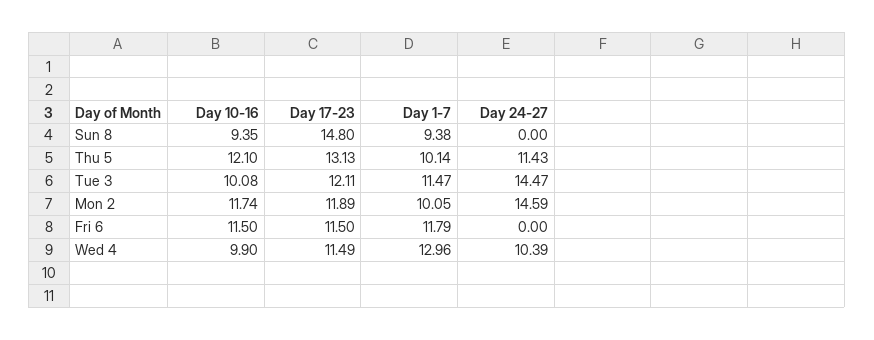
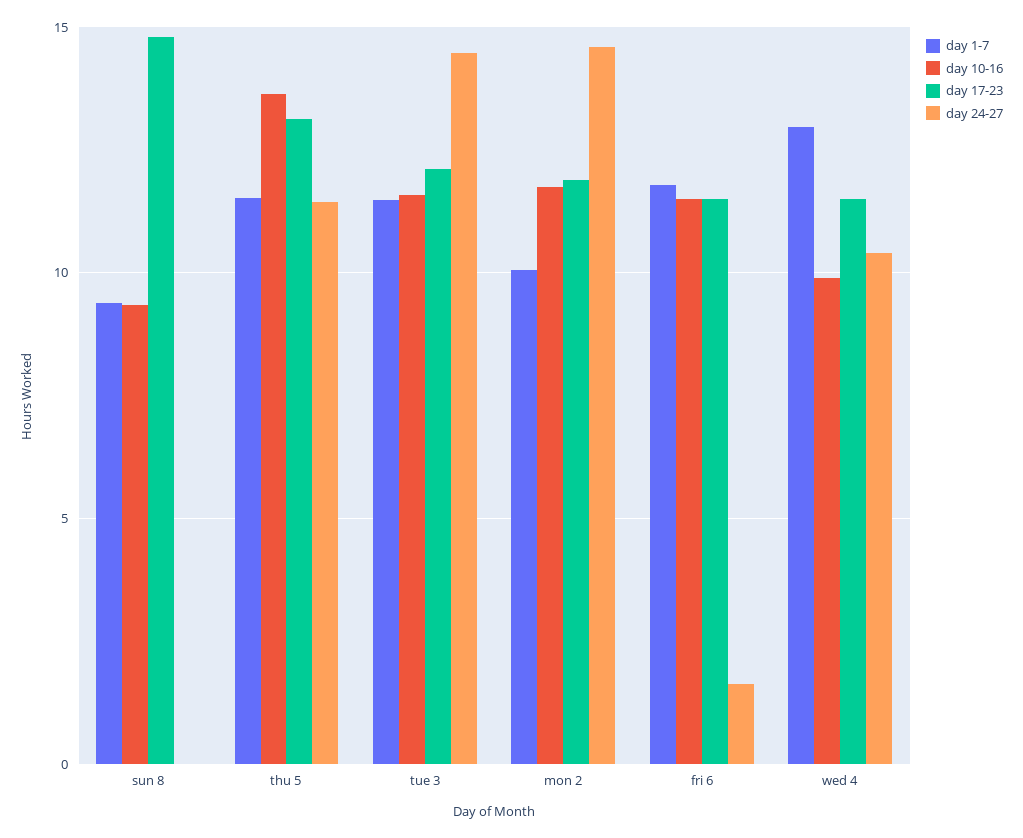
Day 10-16, Thu 5: 12.1 -> 13.5
Day 1-7, Thu 5: 10.14 -> 11.5
Day 10-16, Tue 3: 10.08 -> 11.5
Day 24-27, Fri 6: 0 -> 1.5

